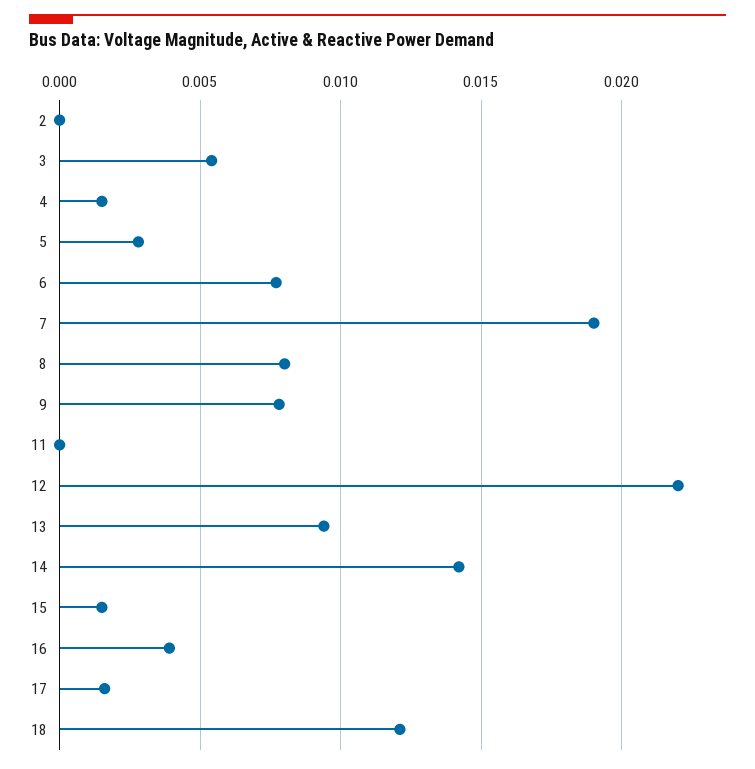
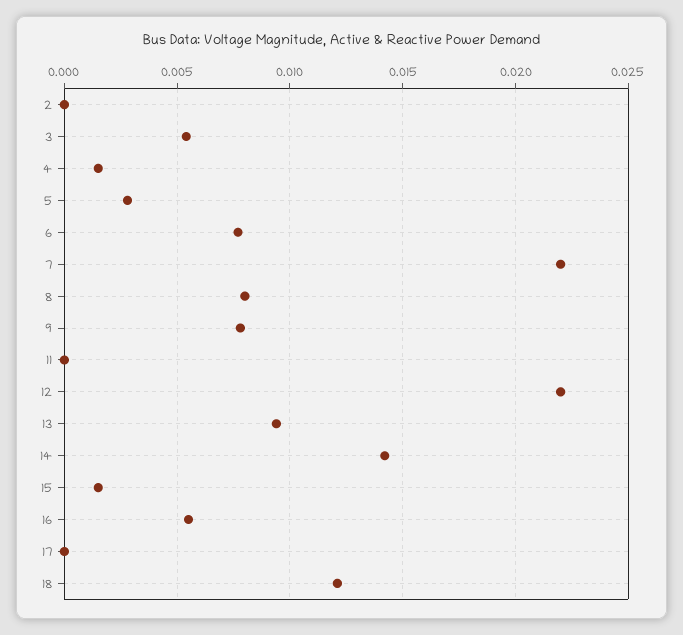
7: 0.019 -> 0.022
16: 0.004 -> 0.0055
17: 0.0015 -> 0

